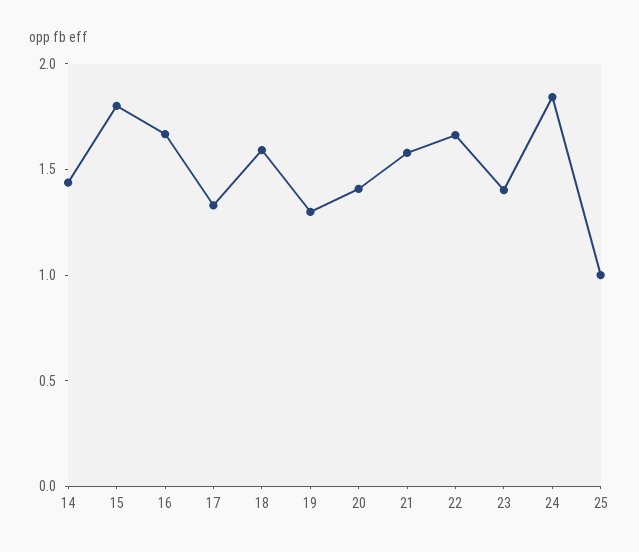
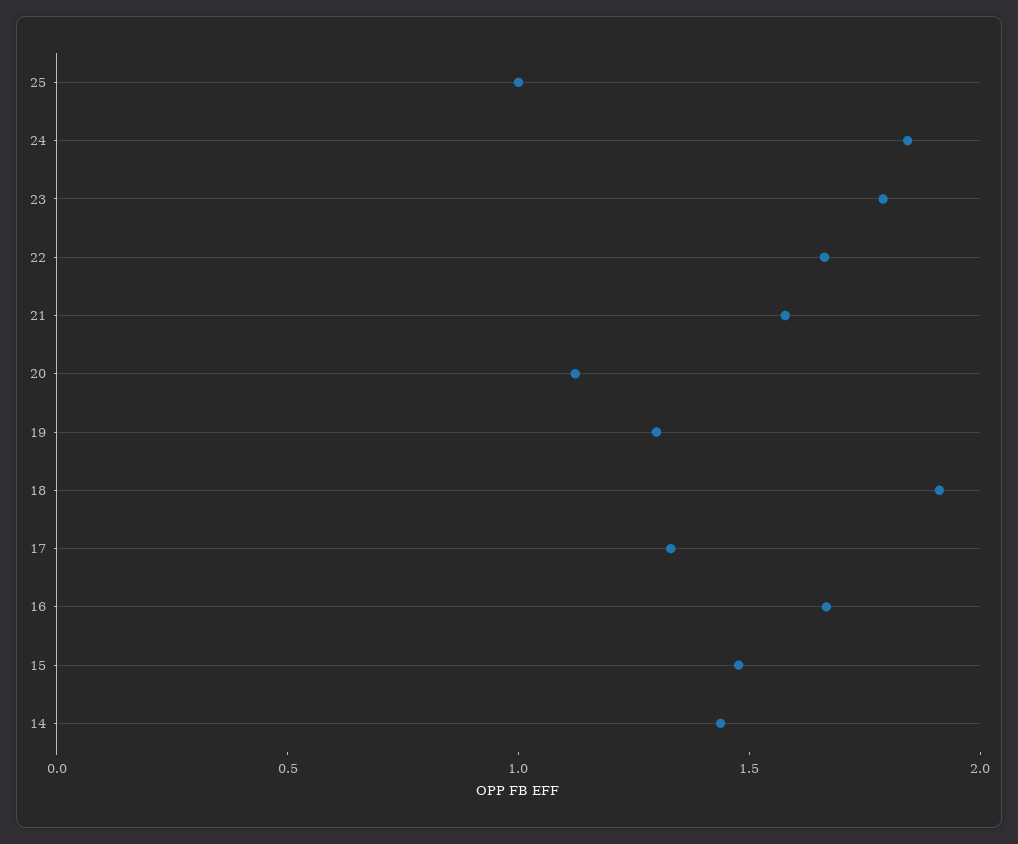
15: 1.8 -> 1.5
18: 1.6 -> 1.9
20: 1.4 -> 1.1
23: 1.4 -> 1.8

